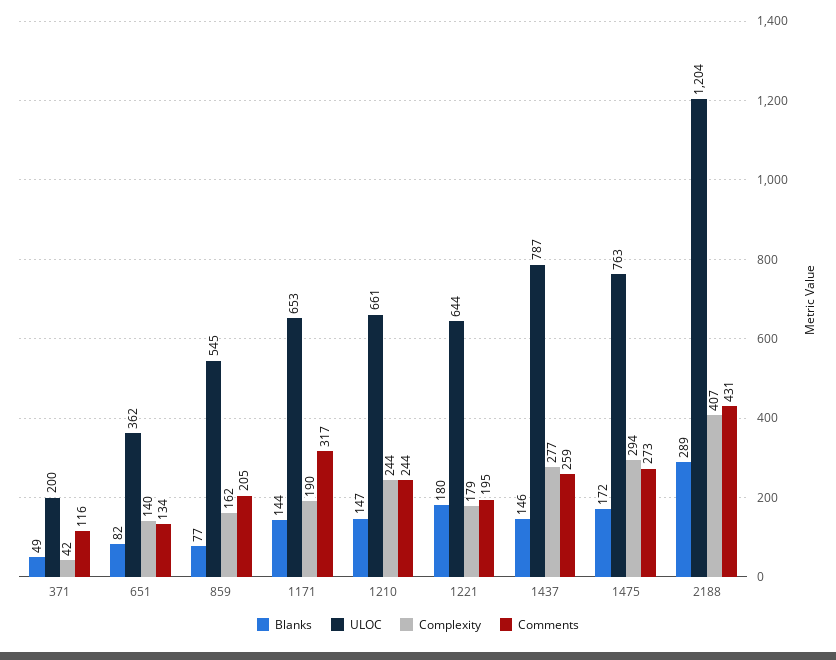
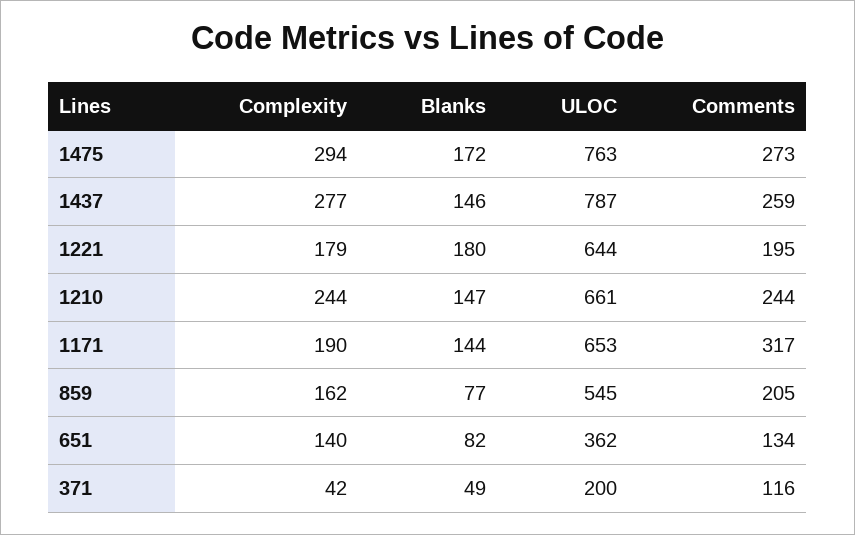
Blanks, 2188: 289 -> none
ULOC, 2188: 1204 -> none
Complexity, 2188: 407 -> none
Comments, 2188: 431 -> none

